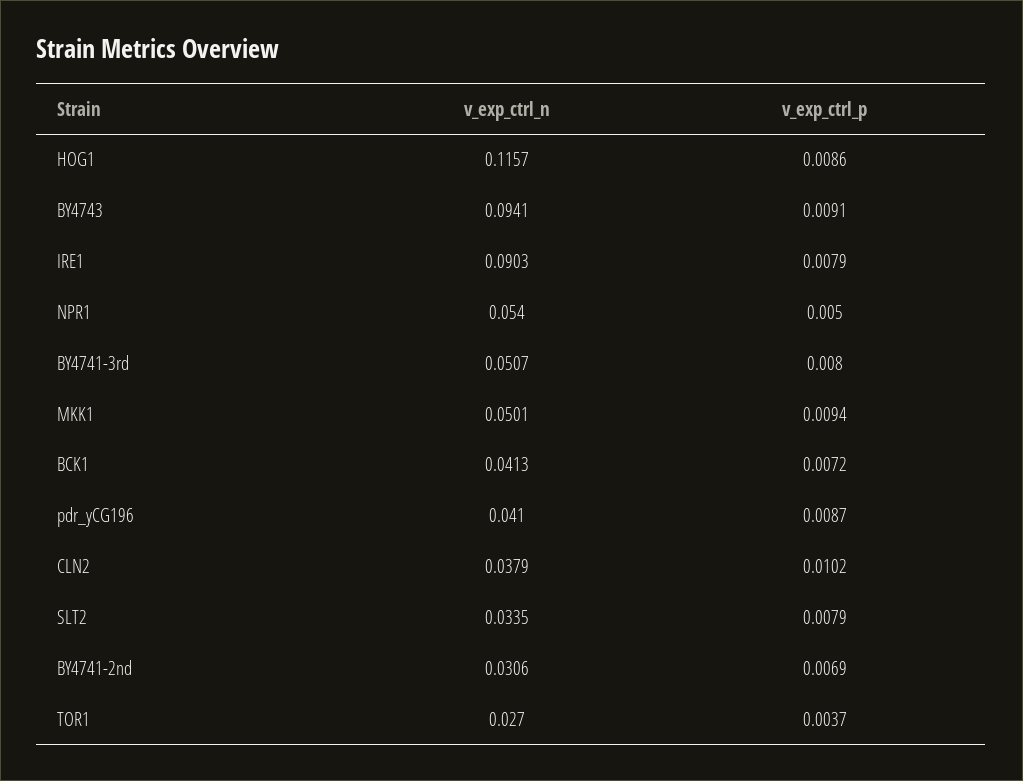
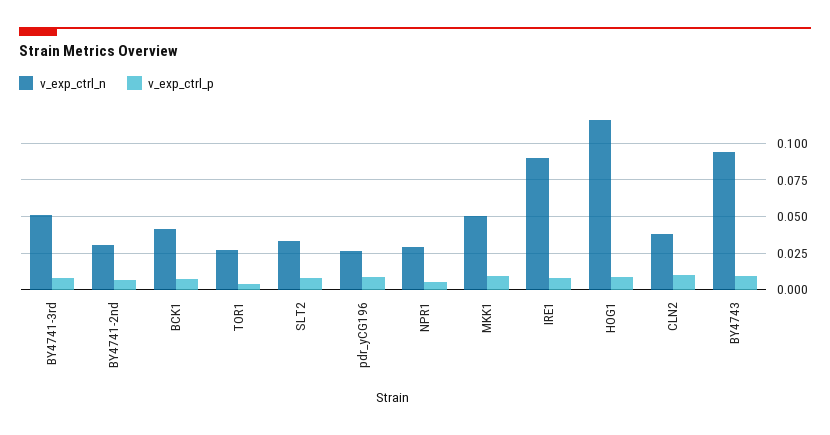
v_exp_ctrl_n, NPR1: 0.054 -> 0.03
v_exp_ctrl_n, pdr_yCG196: 0.041 -> 0.025

